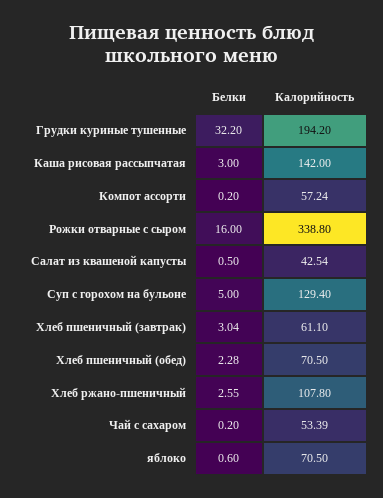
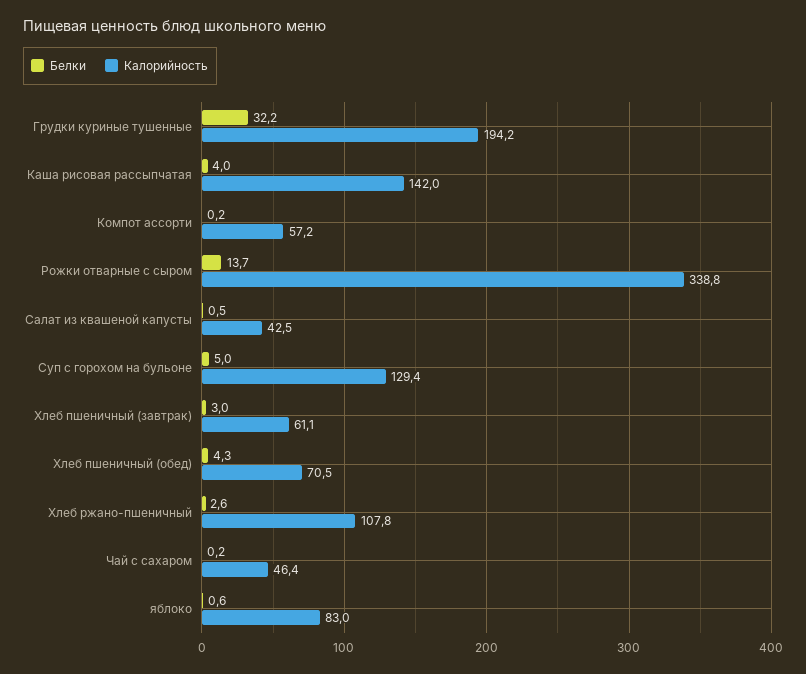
Белки, Каша рисовая рассыпчатая: 3 -> 4
Белки, Рожки отварные с сыром: 16 -> 13.7
Белки, Хлеб пшеничный (обед): 2.28 -> 4.3
Калорийность, Чай с сахаром: 53.39 -> 46.4
Калорийность, яблоко: 70.5 -> 83

